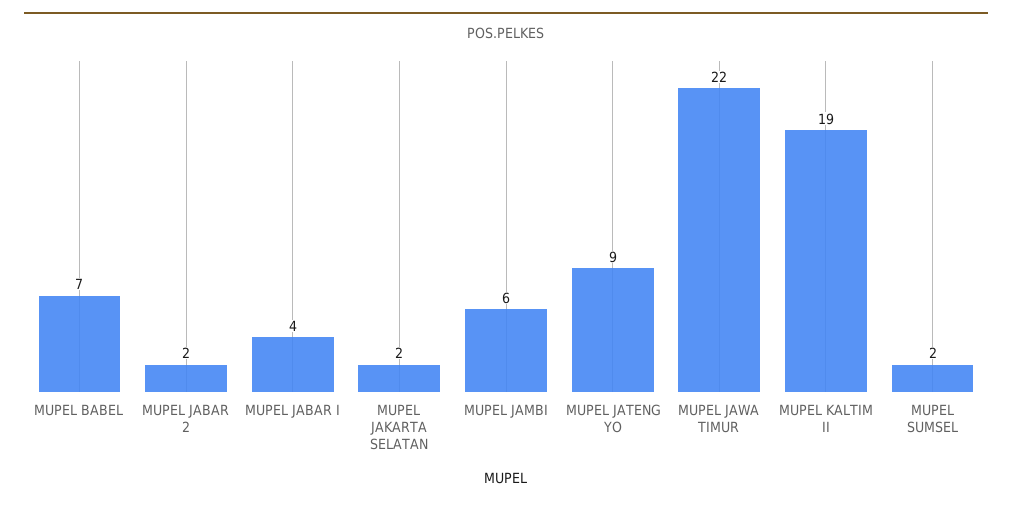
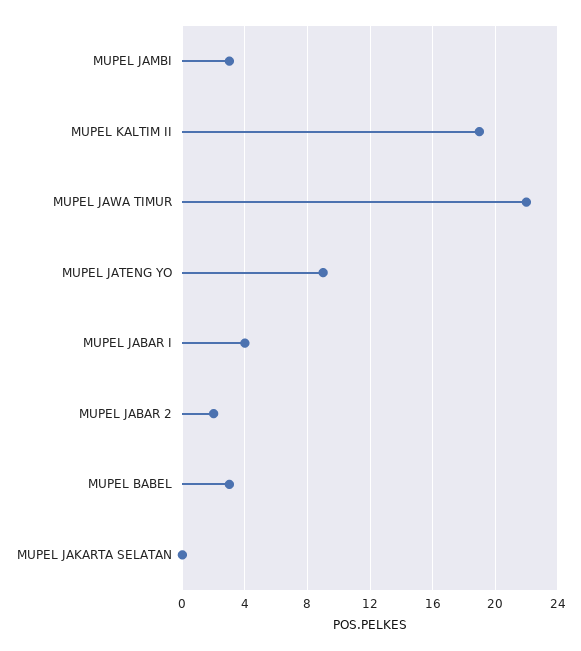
MUPEL BABEL: 7 -> 3
MUPEL JAKARTA SELATAN: 2 -> 0
MUPEL JAMBI: 6 -> 3
MUPEL SUMSEL: 2 -> none

